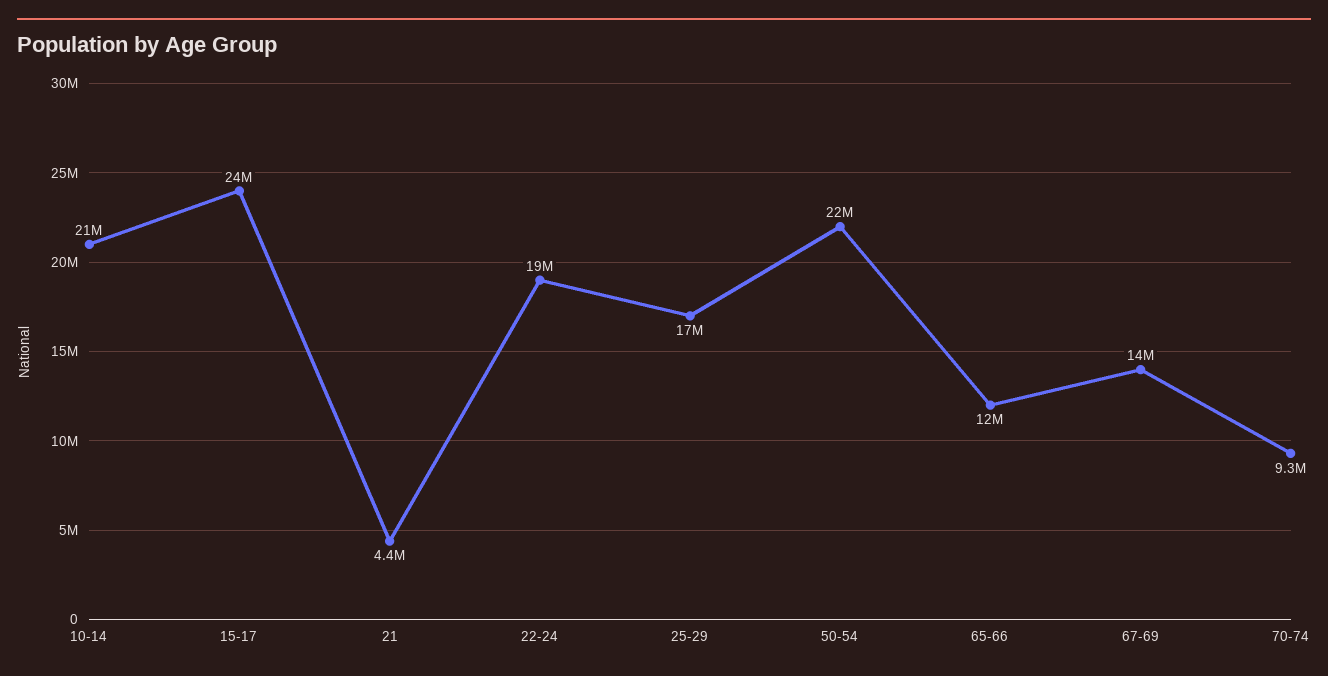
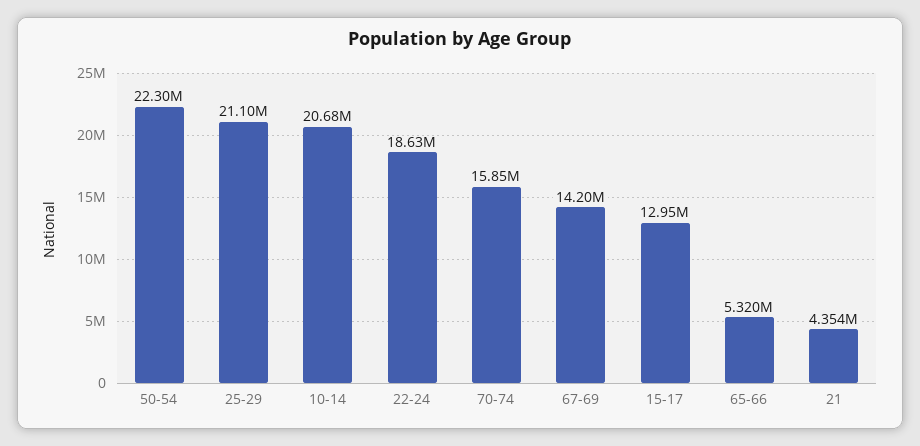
15-17: 24000000 -> 12950000
25-29: 17000000 -> 21100000
65-66: 12000000 -> 5320000
70-74: 9300000 -> 15850000

